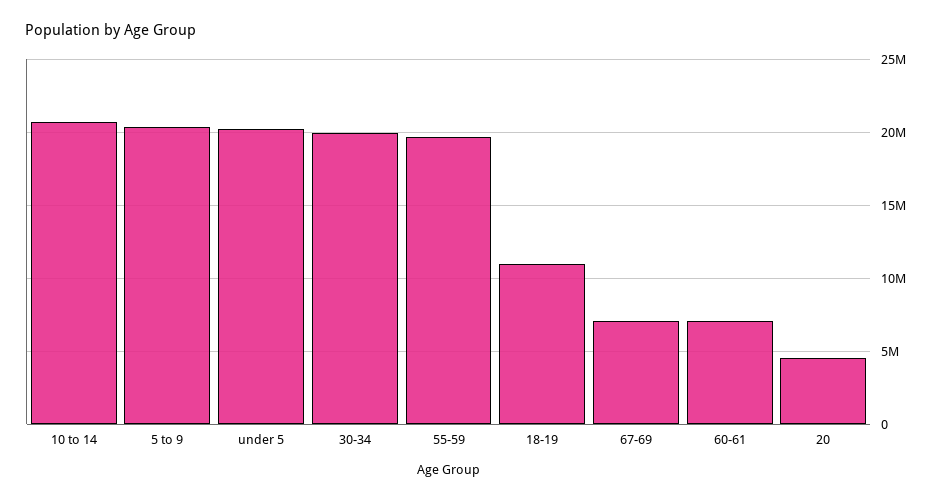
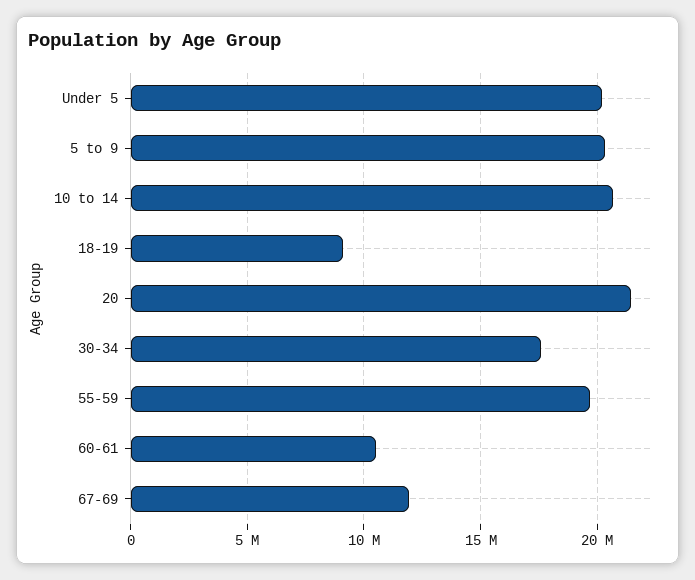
30-34: 20000000 -> 17500000
18-19: 11000000 -> 9000000
67-69: 7000000 -> 12000000
60-61: 7000000 -> 10500000
20: 4500000 -> 21500000

